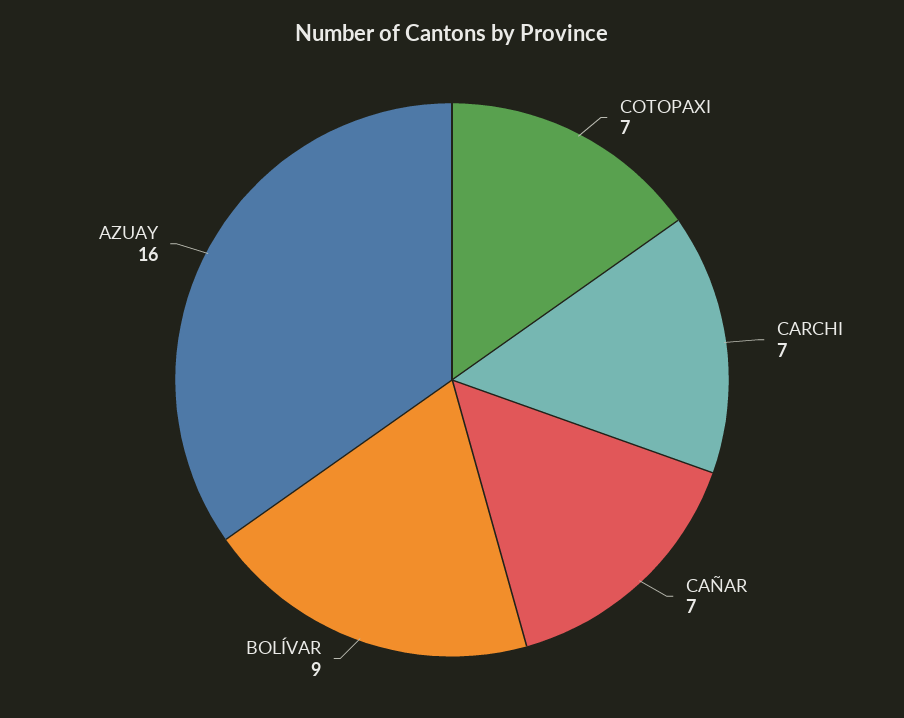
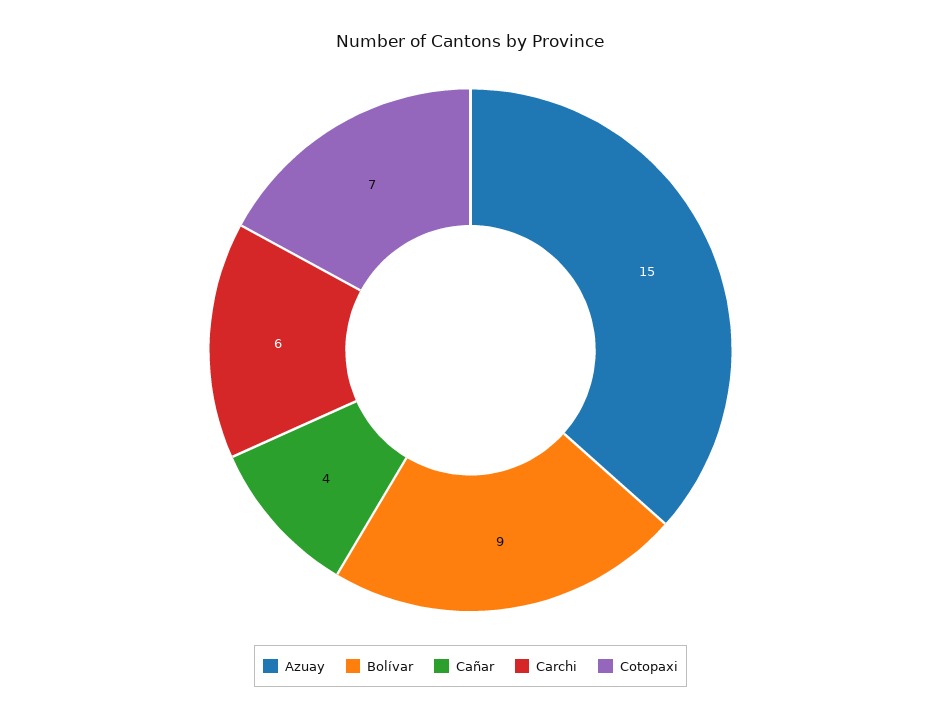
CARCHI: 7 -> 6
CAÑAR: 7 -> 4
AZUAY: 16 -> 15

